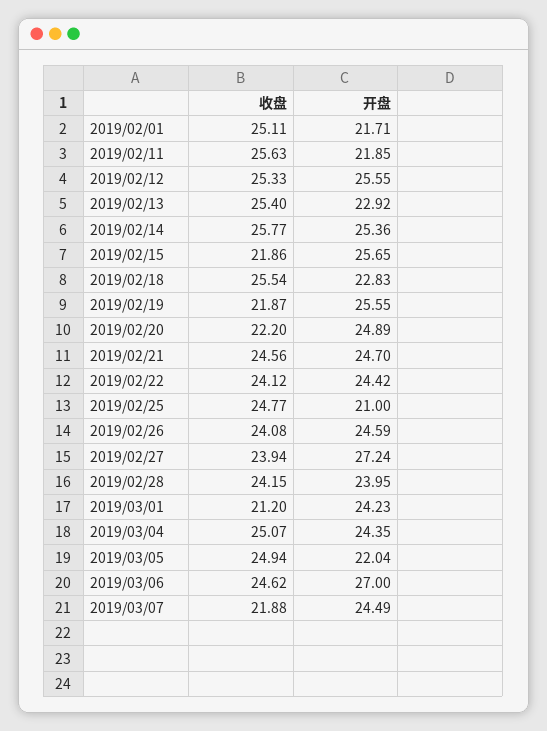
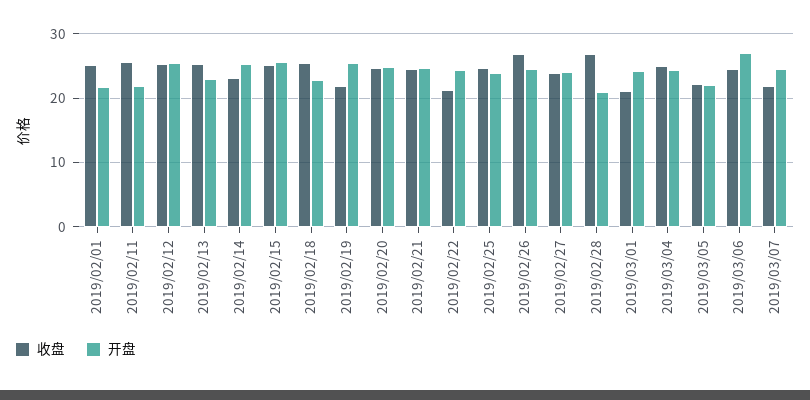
收盘, 2019/02/14: 25.77 -> 23
收盘, 2019/02/15: 21.86 -> 25
收盘, 2019/02/20: 22.2 -> 25
收盘, 2019/02/22: 24.12 -> 21
开盘, 2019/02/25: 21 -> 24
收盘, 2019/02/26: 24.08 -> 27
开盘, 2019/02/27: 27.24 -> 24
收盘, 2019/02/28: 24.15 -> 27
开盘, 2019/02/28: 23.95 -> 21
收盘, 2019/03/05: 24.94 -> 22

